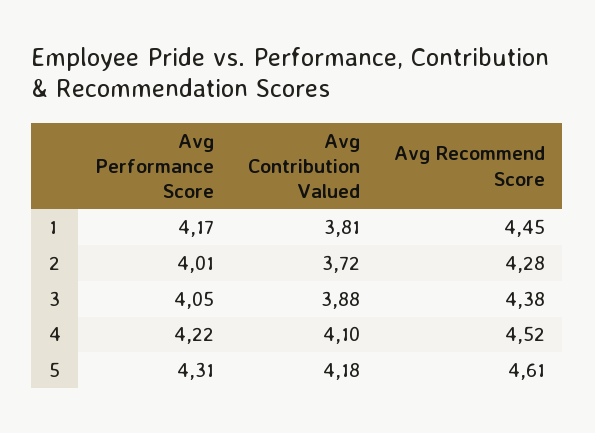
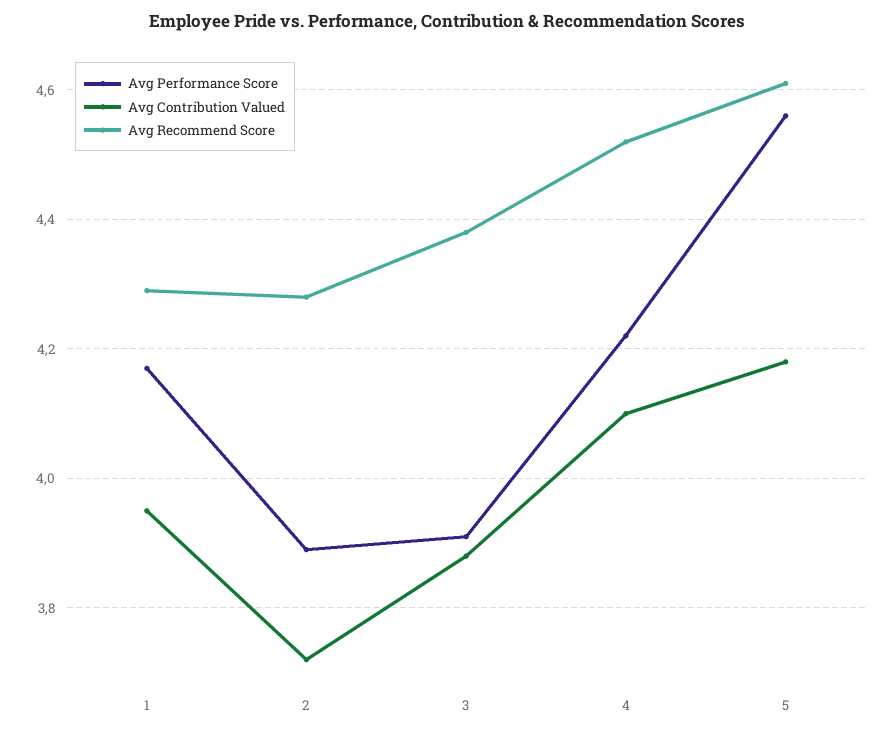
Avg Contribution Valued, 1: 3.81 -> 3.95
Avg Recommend Score, 1: 4.45 -> 4.3
Avg Performance Score, 2: 4.01 -> 3.9
Avg Performance Score, 3: 4.05 -> 3.9
Avg Performance Score, 5: 4.31 -> 4.55

